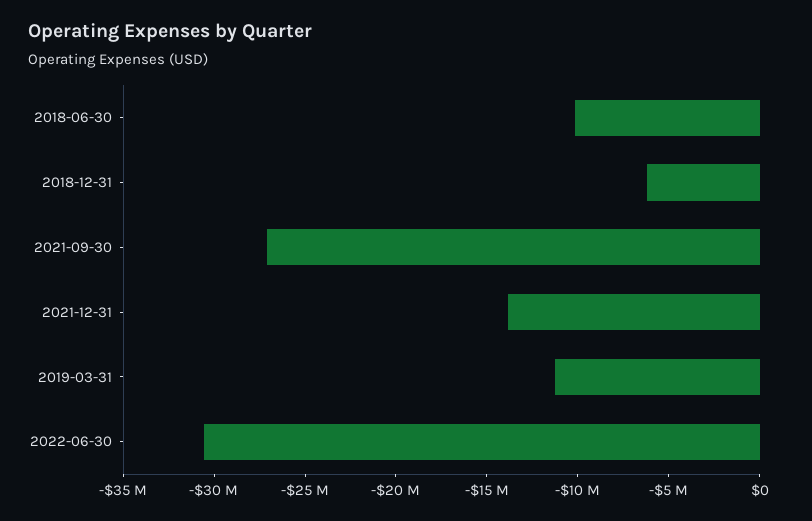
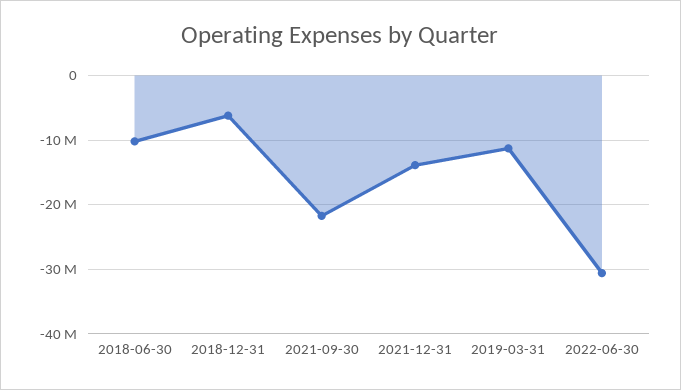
2021-09-30: -27000000 -> -22000000

